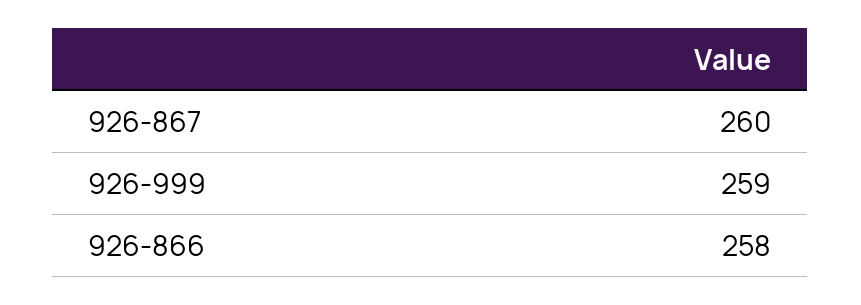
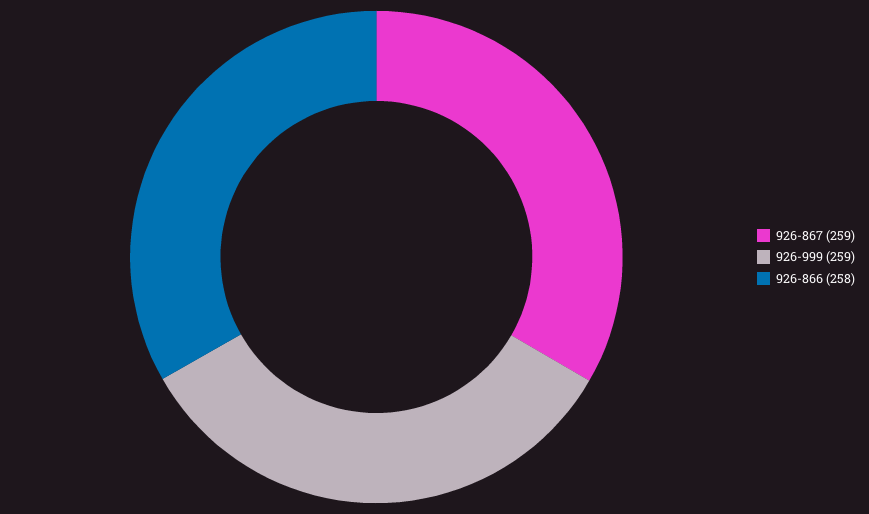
926-867: 260 -> 259

